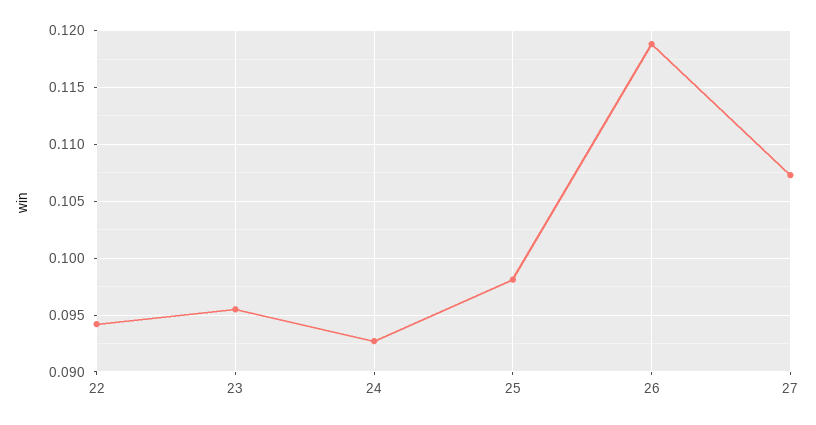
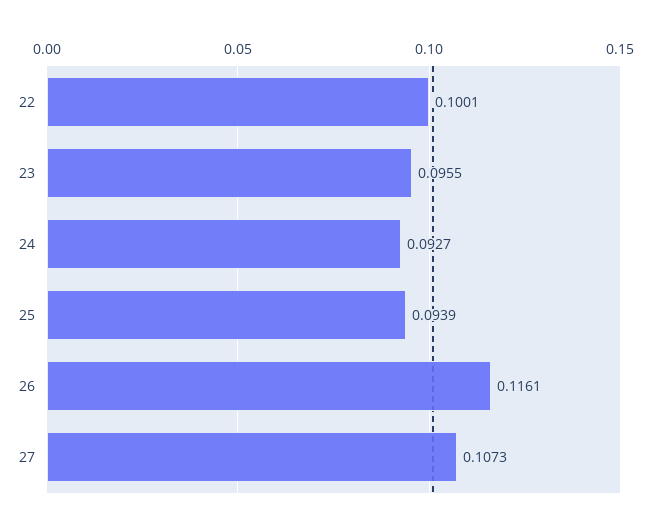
22: 0.094 -> 0.1001
25: 0.098 -> 0.0939
26: 0.119 -> 0.1161

